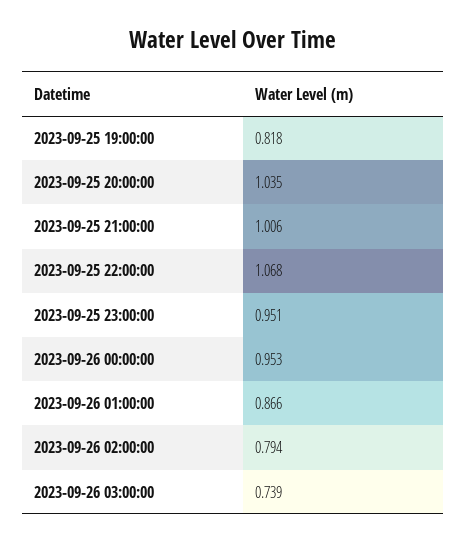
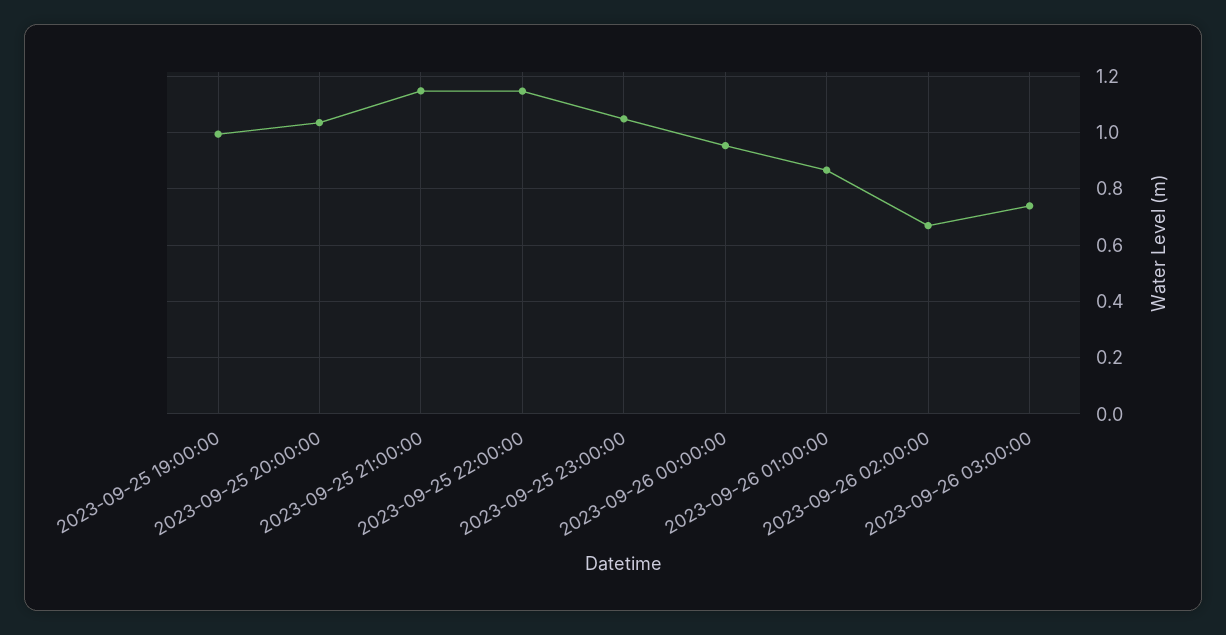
2023-09-25 19:00:00: 0.818 -> 1
2023-09-25 21:00:00: 1.006 -> 1.15
2023-09-25 22:00:00: 1.068 -> 1.15
2023-09-25 23:00:00: 0.951 -> 1.05
2023-09-26 02:00:00: 0.794 -> 0.675

